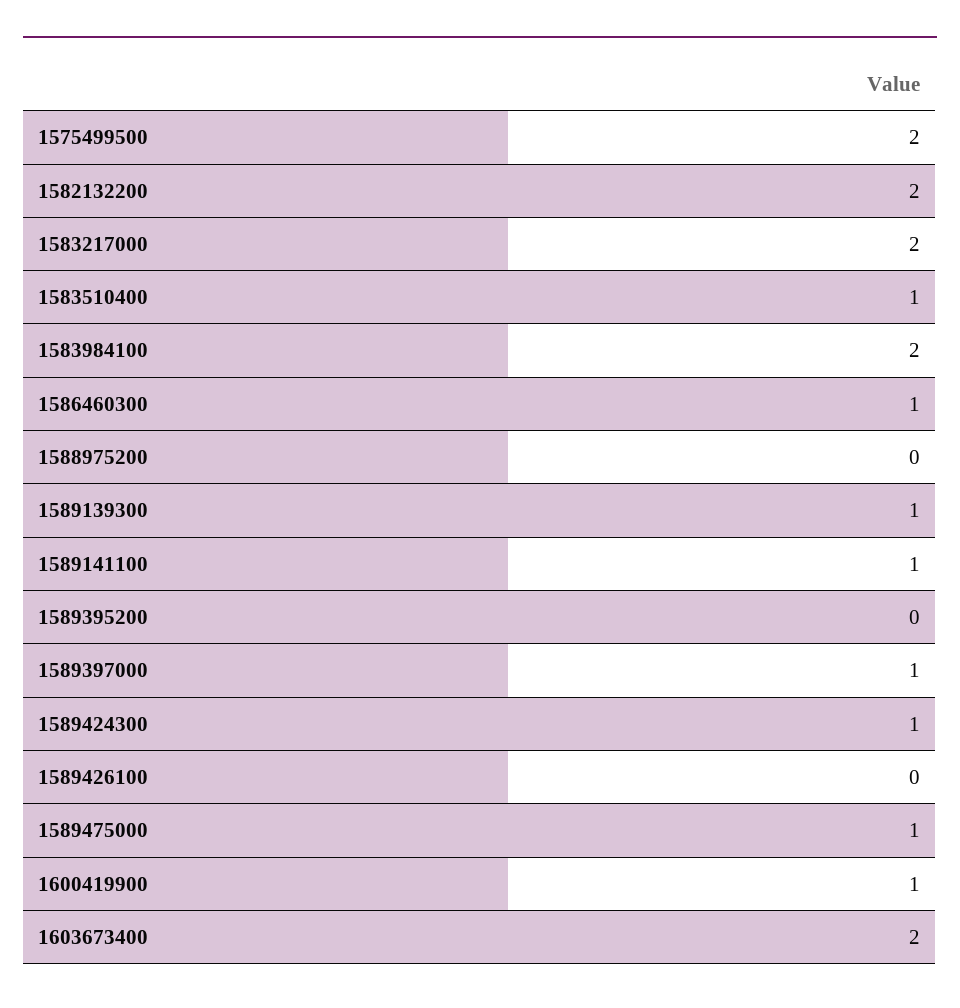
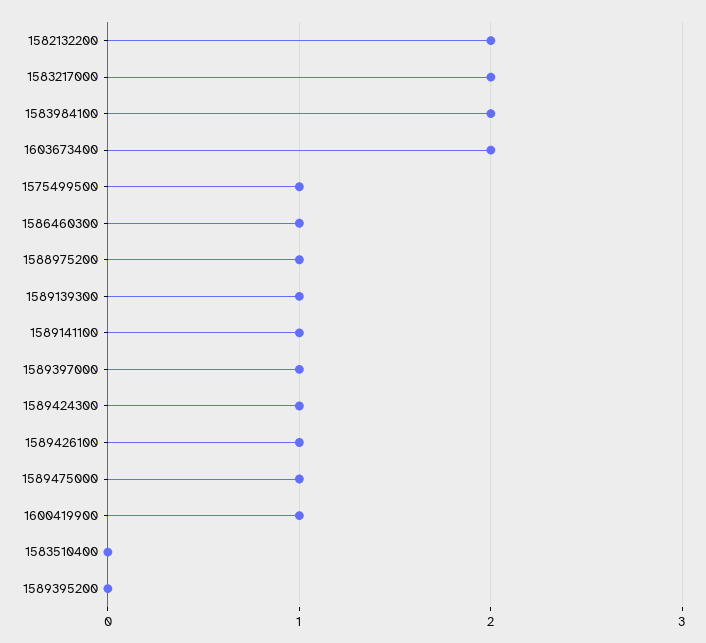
1575499500: 2 -> 1
1583510400: 1 -> 0
1588975200: 0 -> 1
1589426100: 0 -> 1

